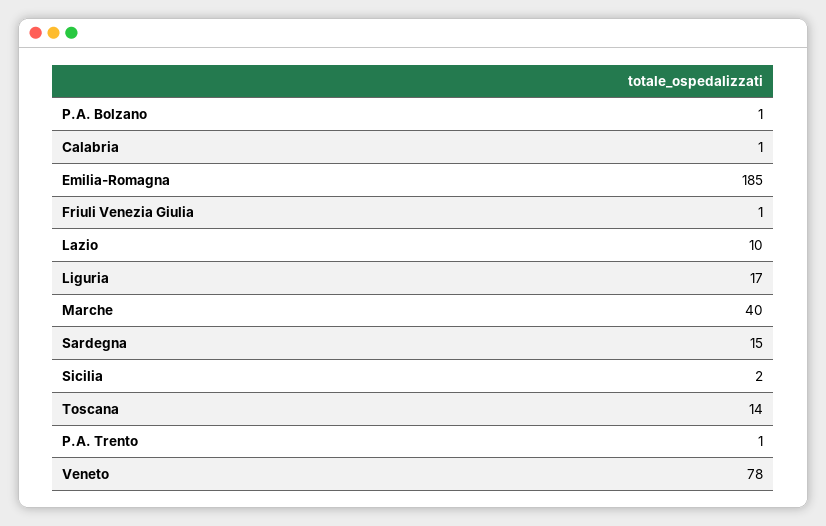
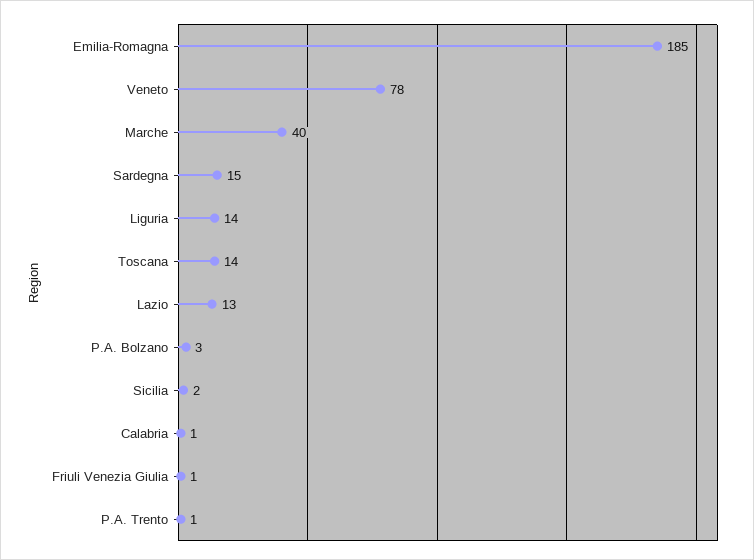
P.A. Bolzano: 1 -> 3
Lazio: 10 -> 13
Liguria: 17 -> 14

